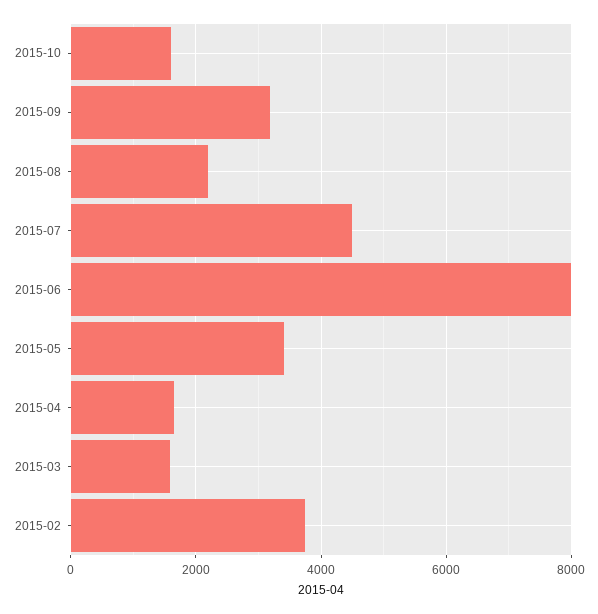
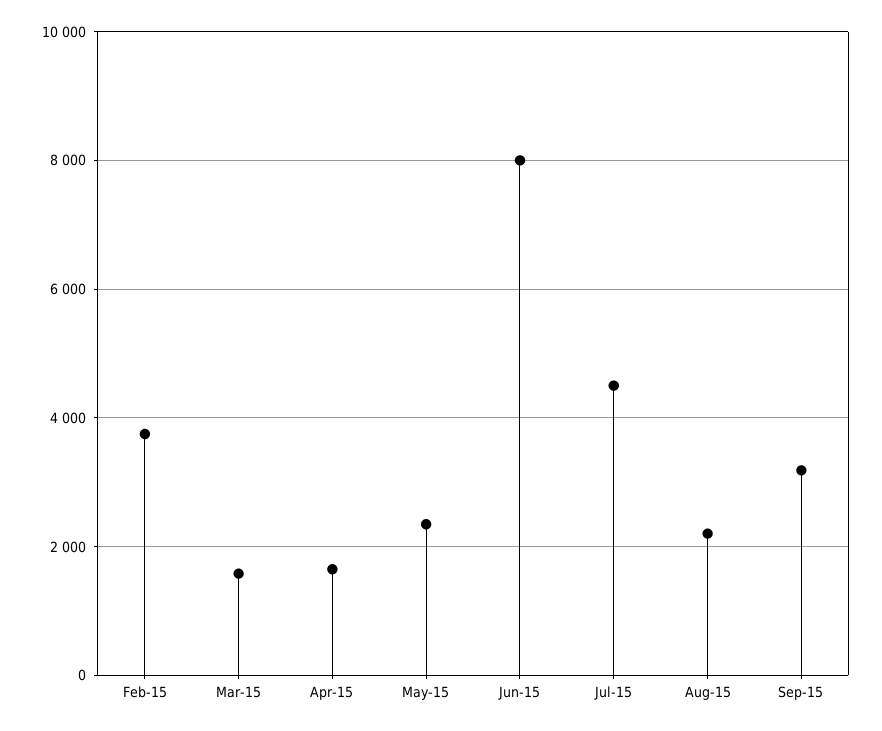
2015-10: 1600 -> none
2015-05: 3400 -> 2400

